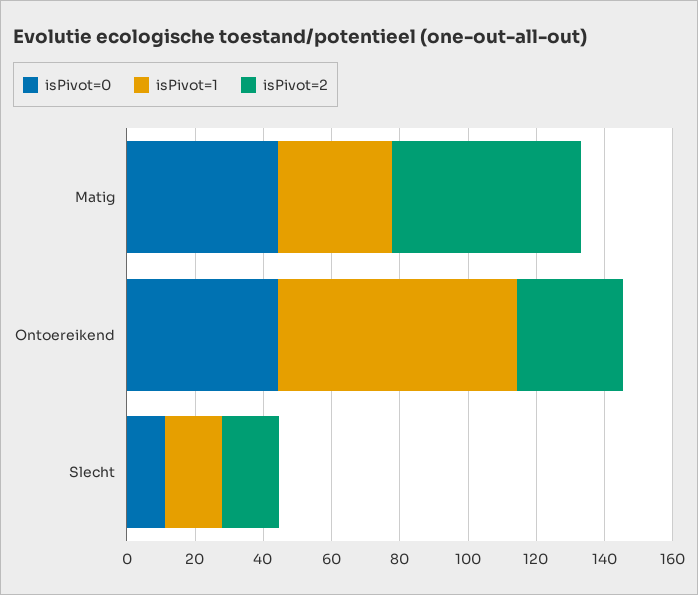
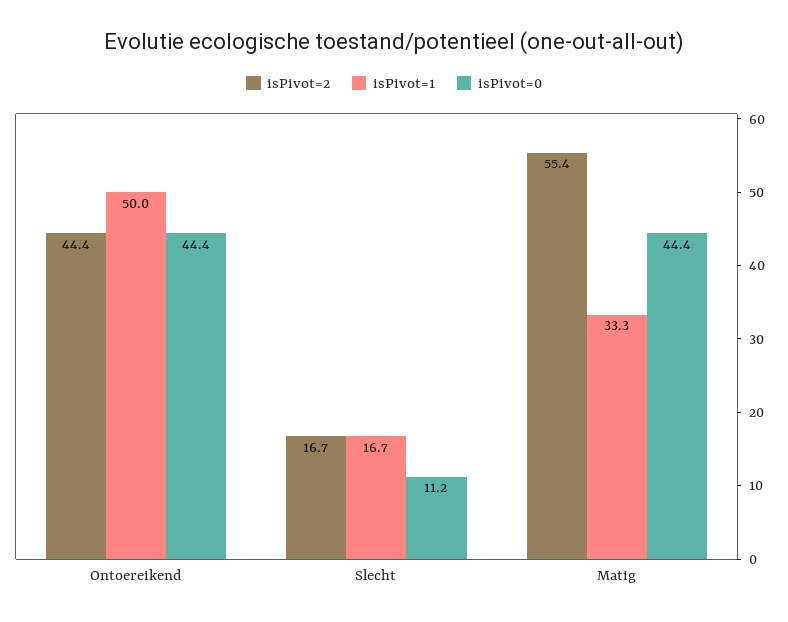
isPivot=1, Ontoereikend: 70 -> 50
isPivot=2, Ontoereikend: 30 -> 44.4

